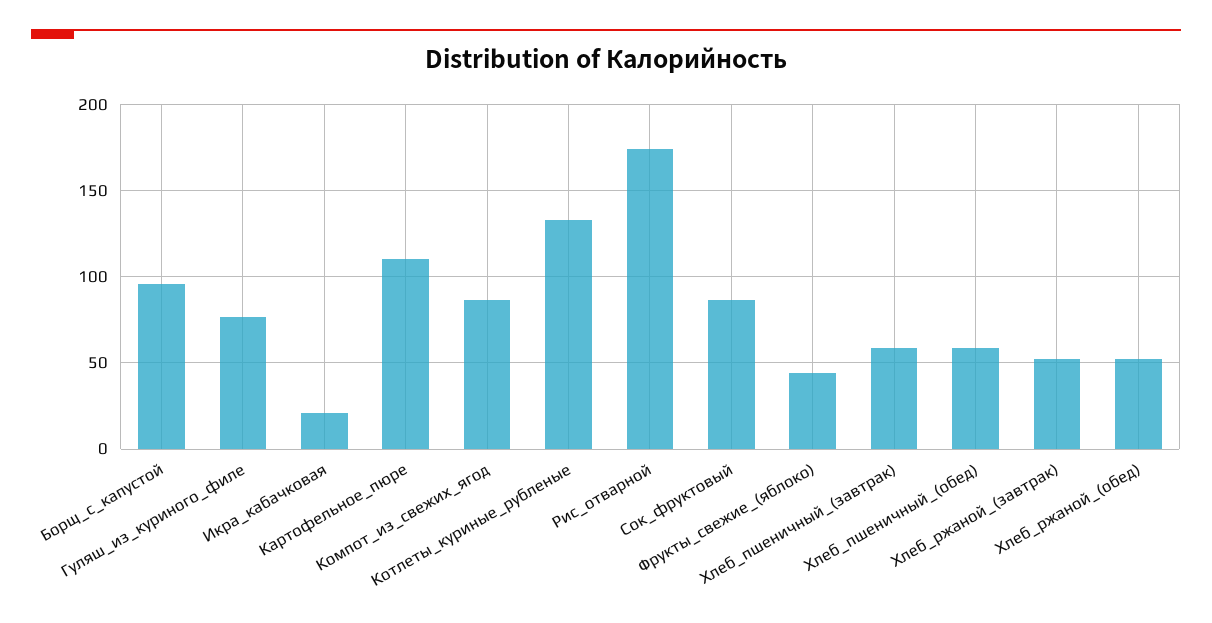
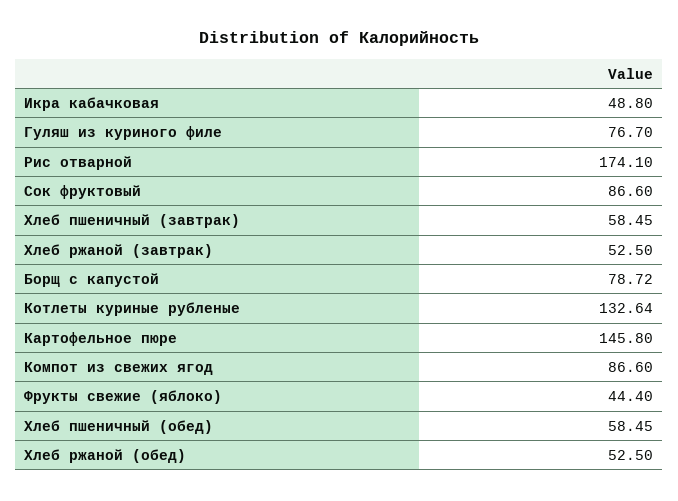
Борщ_с_капустой: 95 -> 78.72
Икра_кабачковая: 20 -> 48.8
Картофельное_пюре: 110 -> 145.8

